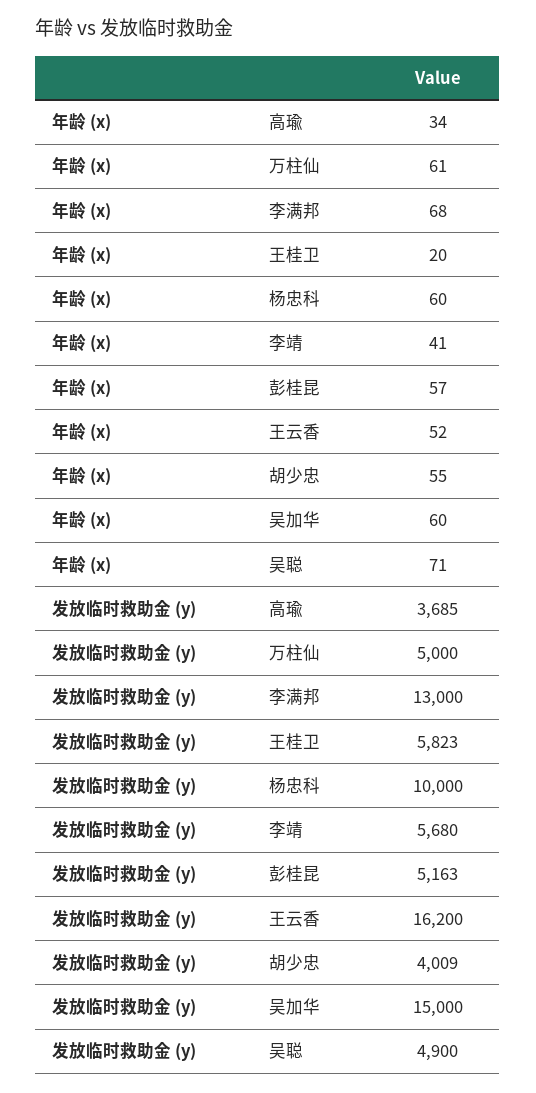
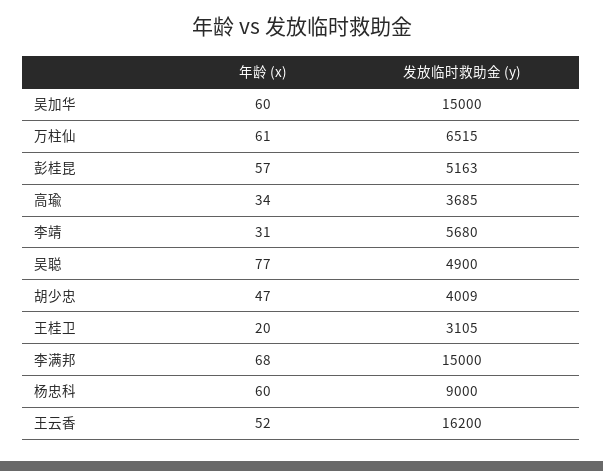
年龄 (x), 李靖: 41 -> 31
年龄 (x), 胡少忠: 55 -> 47
年龄 (x), 吴聪: 71 -> 77
发放临时救助金 (y), 万柱仙: 5000 -> 6515
发放临时救助金 (y), 李满邦: 13000 -> 15000
发放临时救助金 (y), 王桂卫: 5823 -> 3105
发放临时救助金 (y), 杨忠科: 10000 -> 9000

